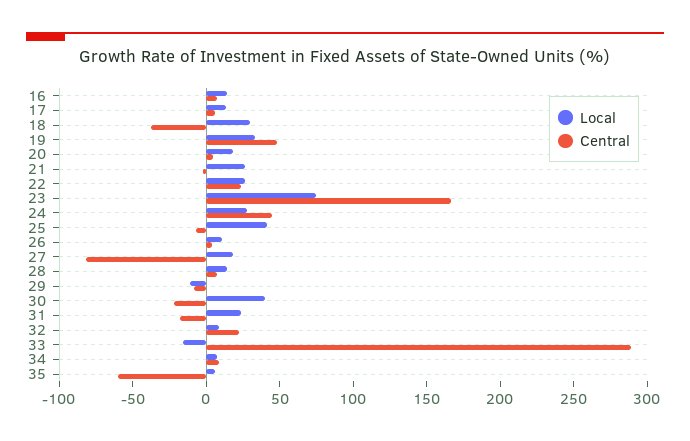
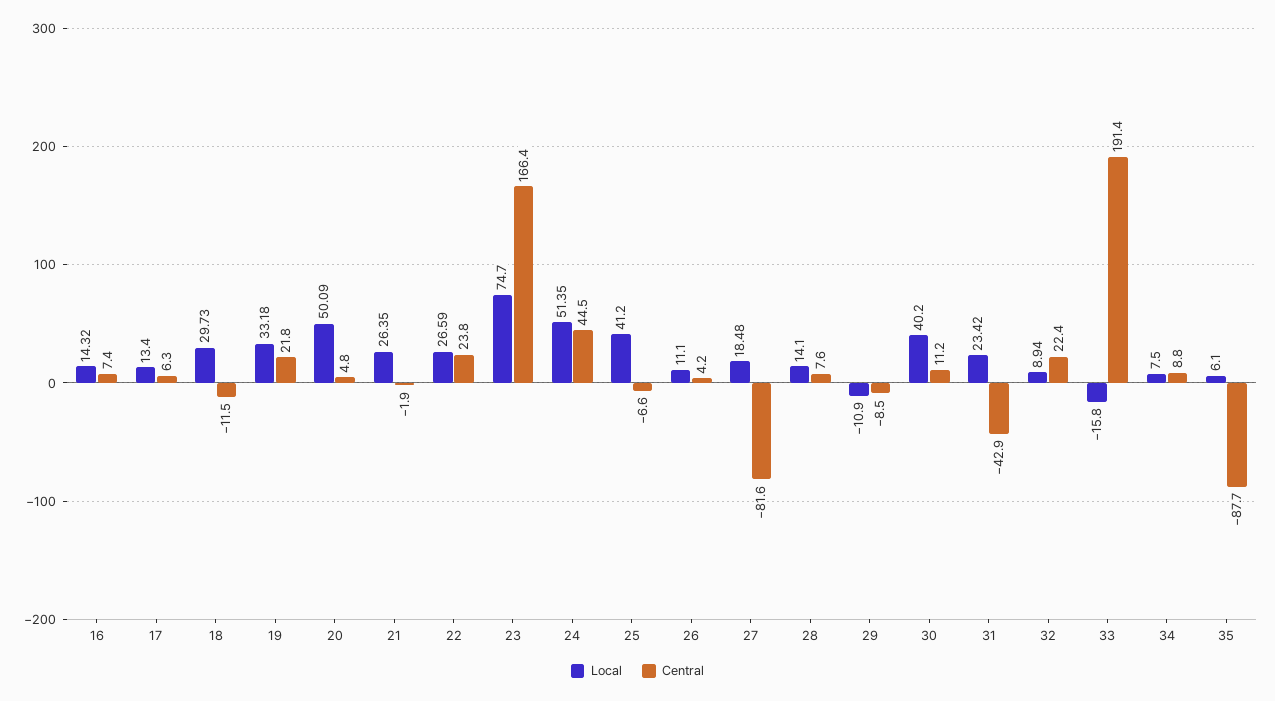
Central, 18: -40 -> -11.5
Central, 19: 50 -> 21.8
Local, 20: 20 -> 50.09
Local, 24: 30 -> 51.35
Central, 30: -20 -> 11.2
Central, 31: -20 -> -42.9
Central, 33: 290 -> 191.4
Central, 35: -60 -> -87.7

